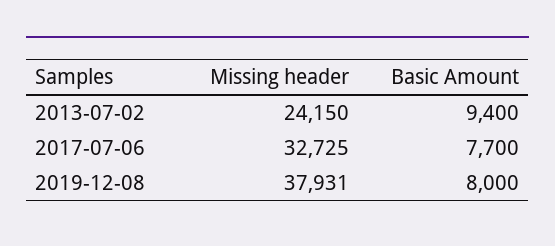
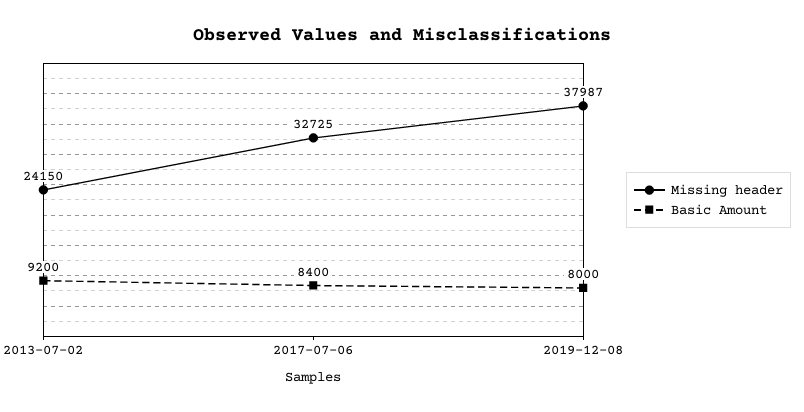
Basic Amount, 2013-07-02: 9400 -> 9200
Basic Amount, 2017-07-06: 7700 -> 8400
Missing header, 2019-12-08: 37931 -> 37987

